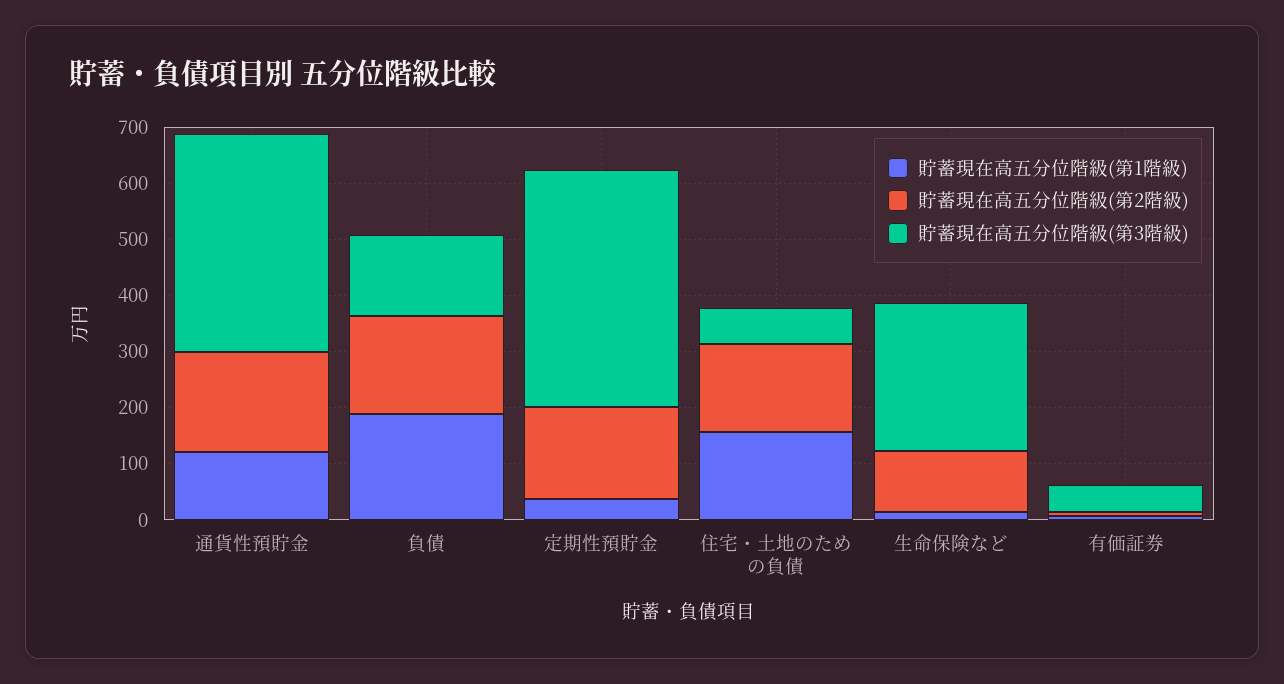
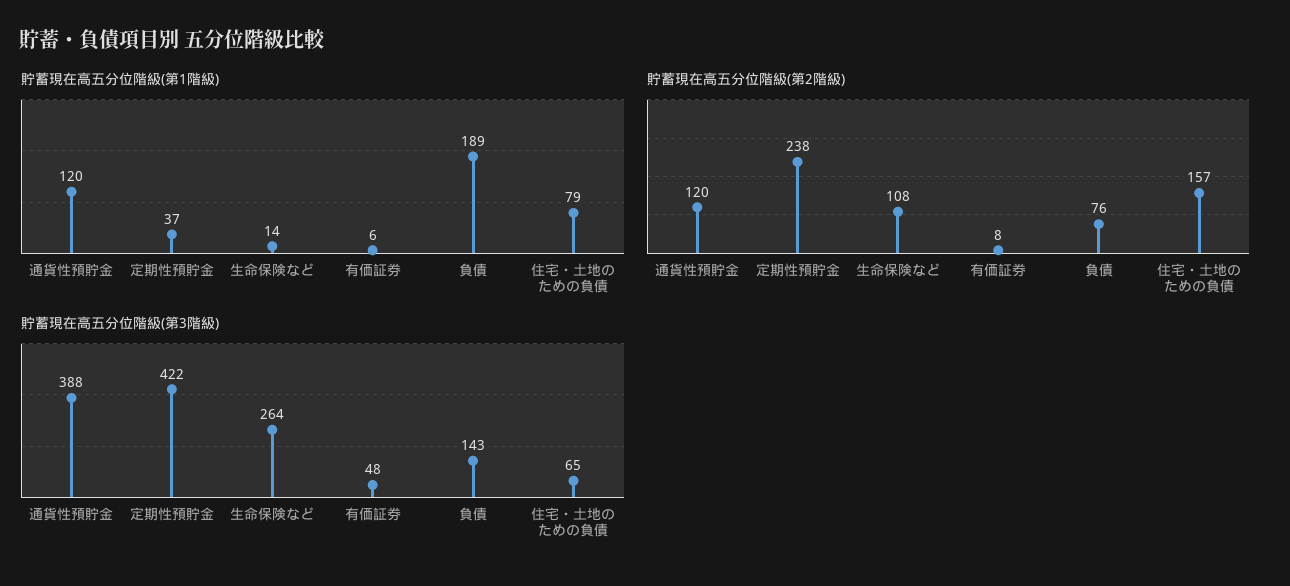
貯蓄現在高五分位階級(第2階級), 通貨性預貯金: 180 -> 120
貯蓄現在高五分位階級(第2階級), 負債: 180 -> 76
貯蓄現在高五分位階級(第2階級), 定期性預貯金: 160 -> 238
貯蓄現在高五分位階級(第1階級), 住宅・土地のための負債: 160 -> 79

